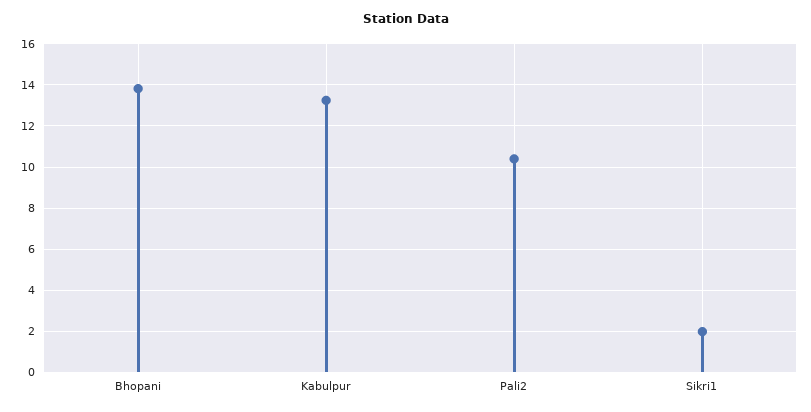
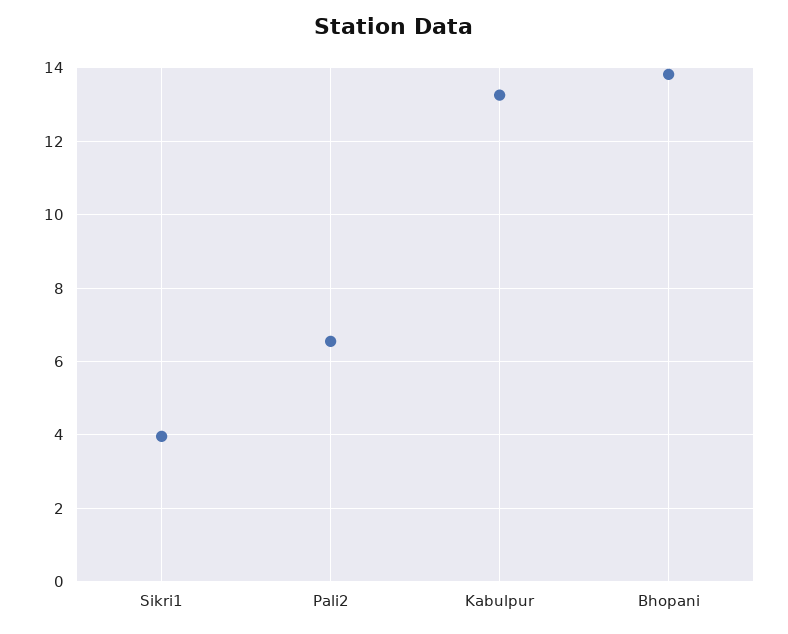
Pali2: 10.5 -> 6.6
Sikri1: 2 -> 4

